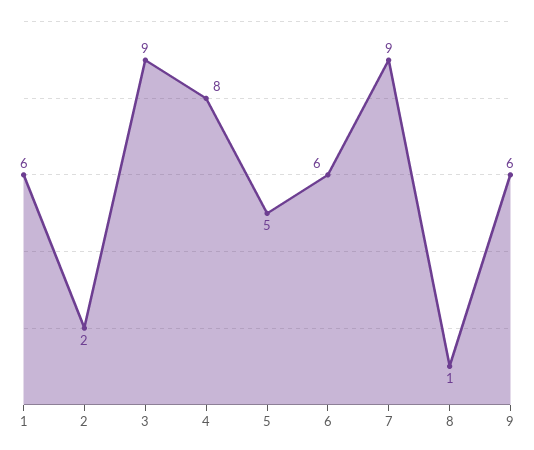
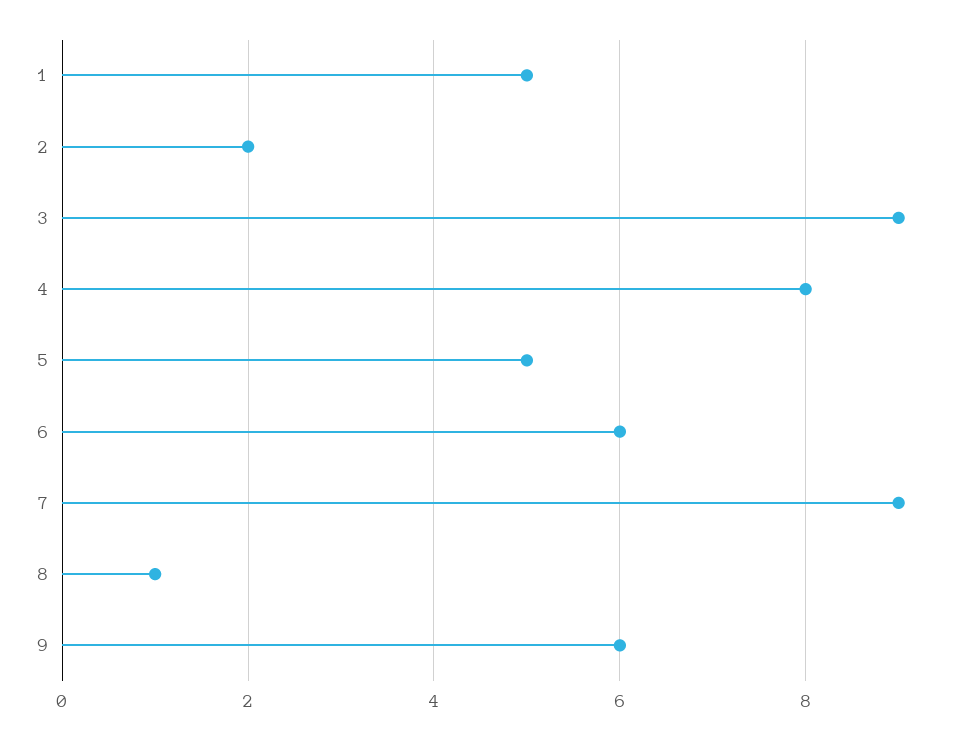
1: 6 -> 5

